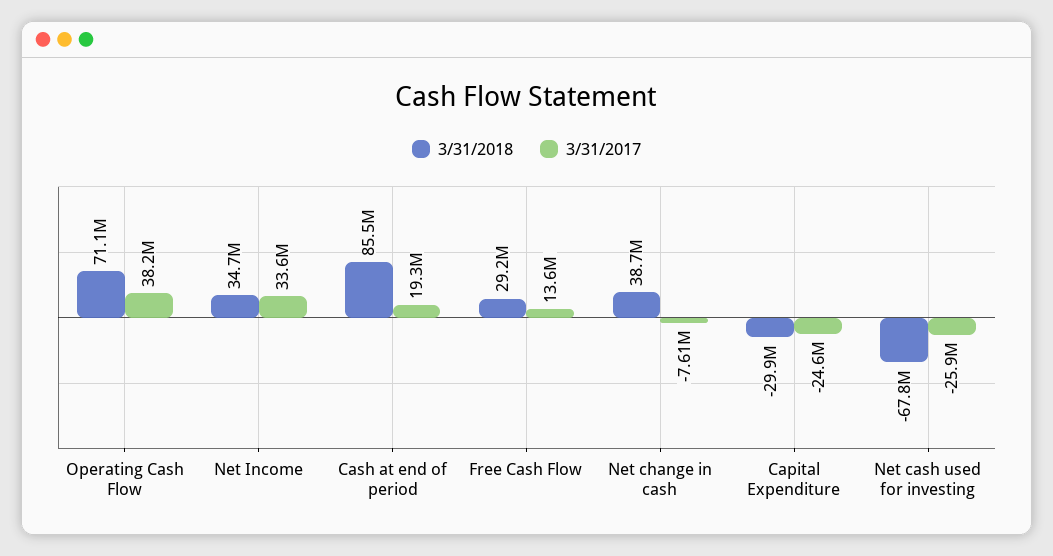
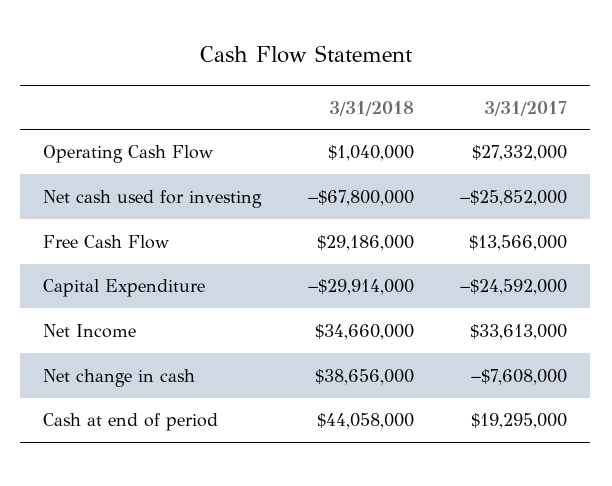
3/31/2018, Operating Cash Flow: 71100000 -> 1040000
3/31/2017, Operating Cash Flow: 38200000 -> 27332000
3/31/2018, Cash at end of period: 85500000 -> 44058000

